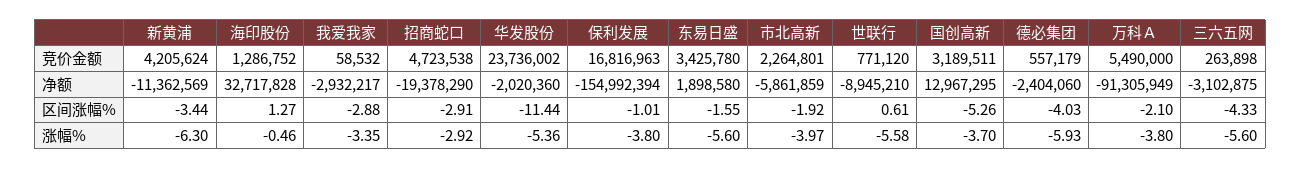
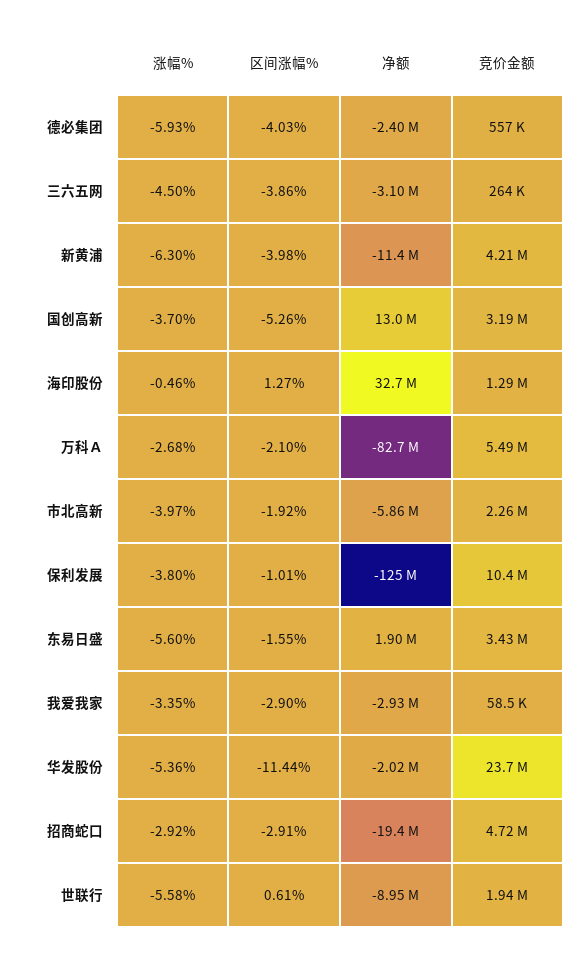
保利发展, 竞价金额: 16816963 -> 10400000
世联行, 竞价金额: 771120 -> 1940000
保利发展, 净额: -154992394 -> -125000000
万科Ａ, 净额: -91305949 -> -82700000
新黄浦, 区间涨幅%: -3.44 -> -3.98
我爱我家, 区间涨幅%: -2.88 -> -2.9
三六五网, 区间涨幅%: -4.33 -> -3.86
万科Ａ, 涨幅%: -3.8 -> -2.68
三六五网, 涨幅%: -5.6 -> -4.5

